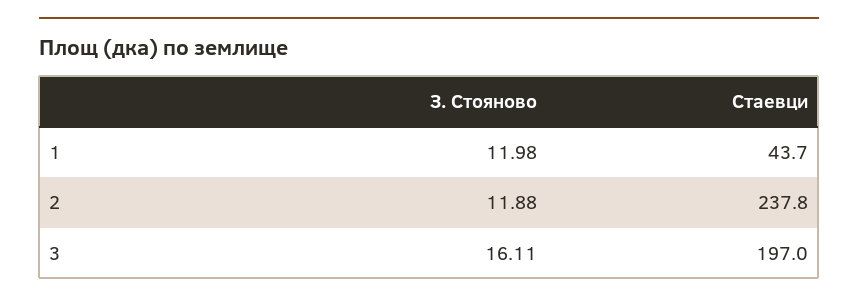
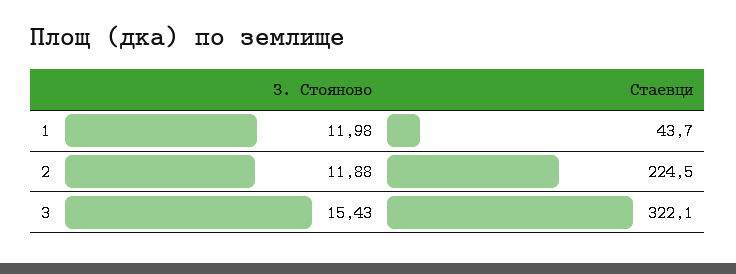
Стаевци, 2: 237.8 -> 224.5
З. Стояново, 3: 16.11 -> 15.43
Стаевци, 3: 197 -> 322.1

